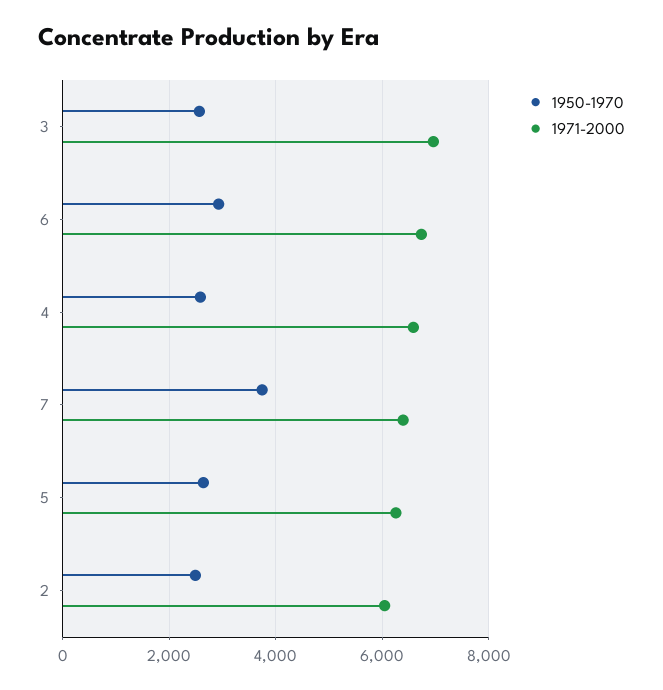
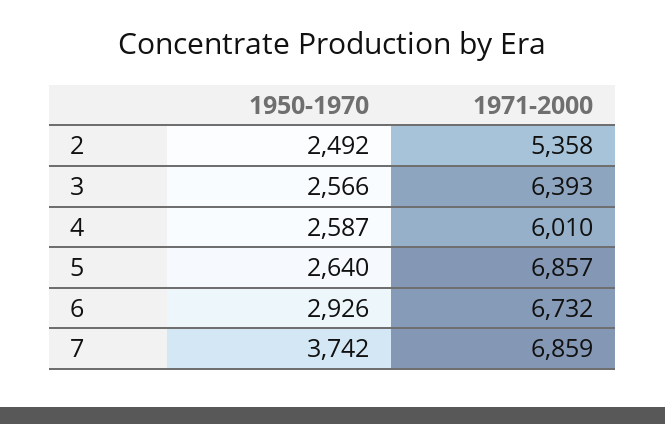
1971-2000, 3: 7000 -> 6393
1971-2000, 4: 6600 -> 6010
1971-2000, 7: 6400 -> 6859
1971-2000, 5: 6200 -> 6857
1971-2000, 2: 6000 -> 5358

